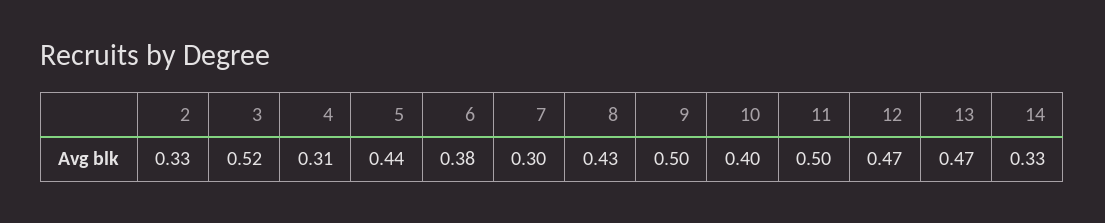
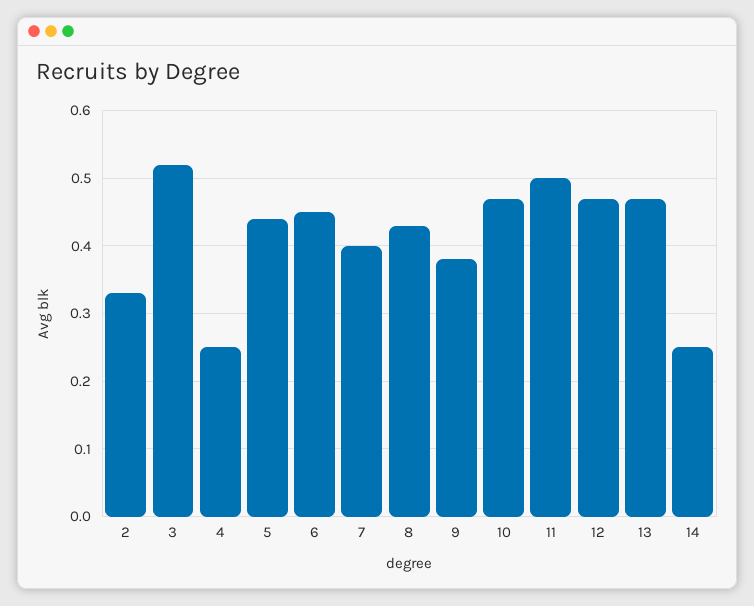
4: 0.31 -> 0.25
6: 0.38 -> 0.45
7: 0.3 -> 0.4
9: 0.5 -> 0.38
10: 0.4 -> 0.47
14: 0.33 -> 0.25

